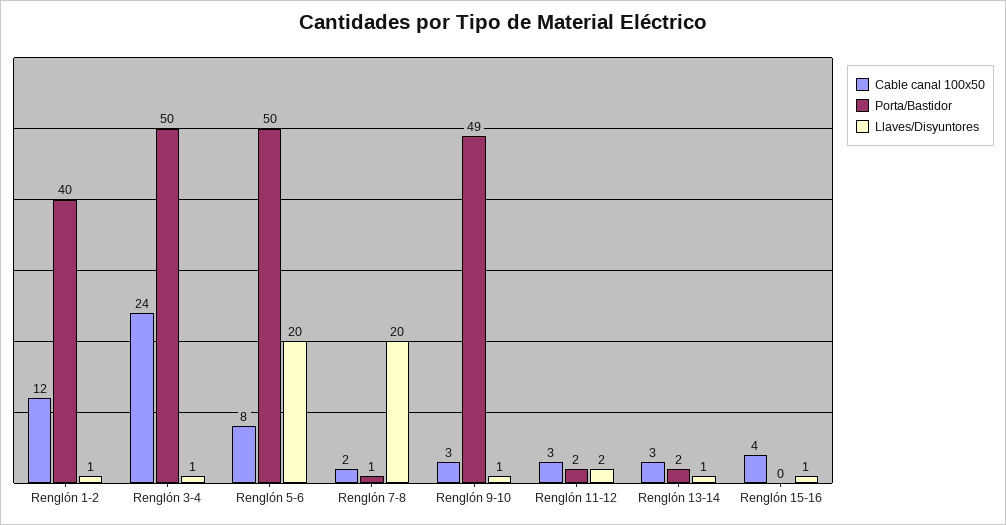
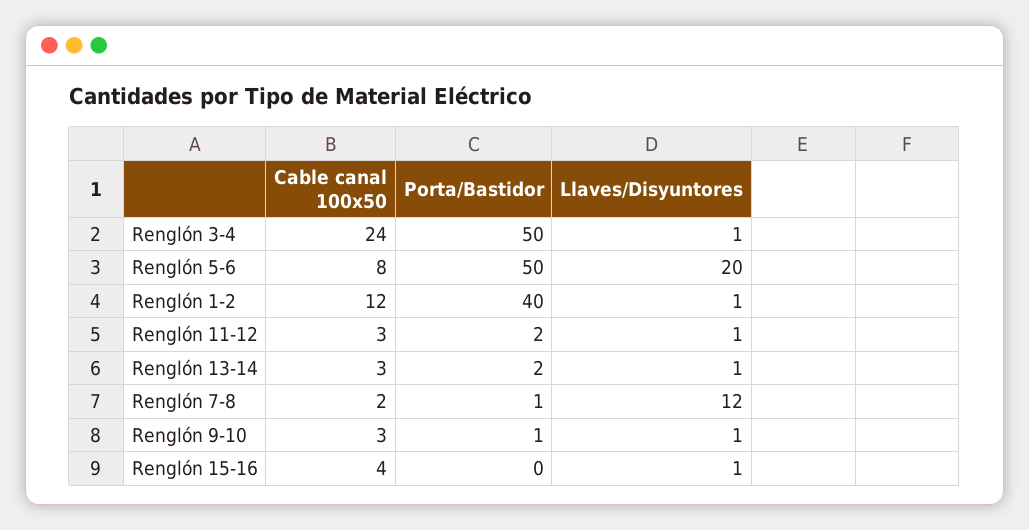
Llaves/Disyuntores, Renglón 7-8: 20 -> 12
Porta/Bastidor, Renglón 9-10: 49 -> 1
Llaves/Disyuntores, Renglón 11-12: 2 -> 1

